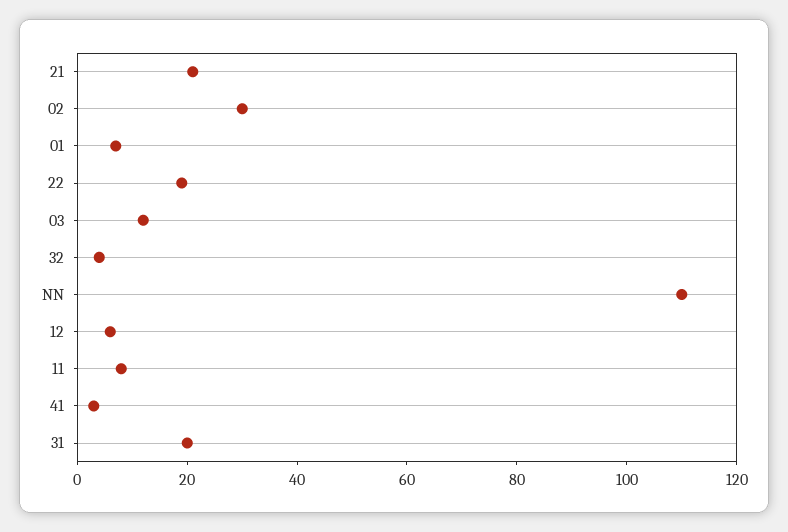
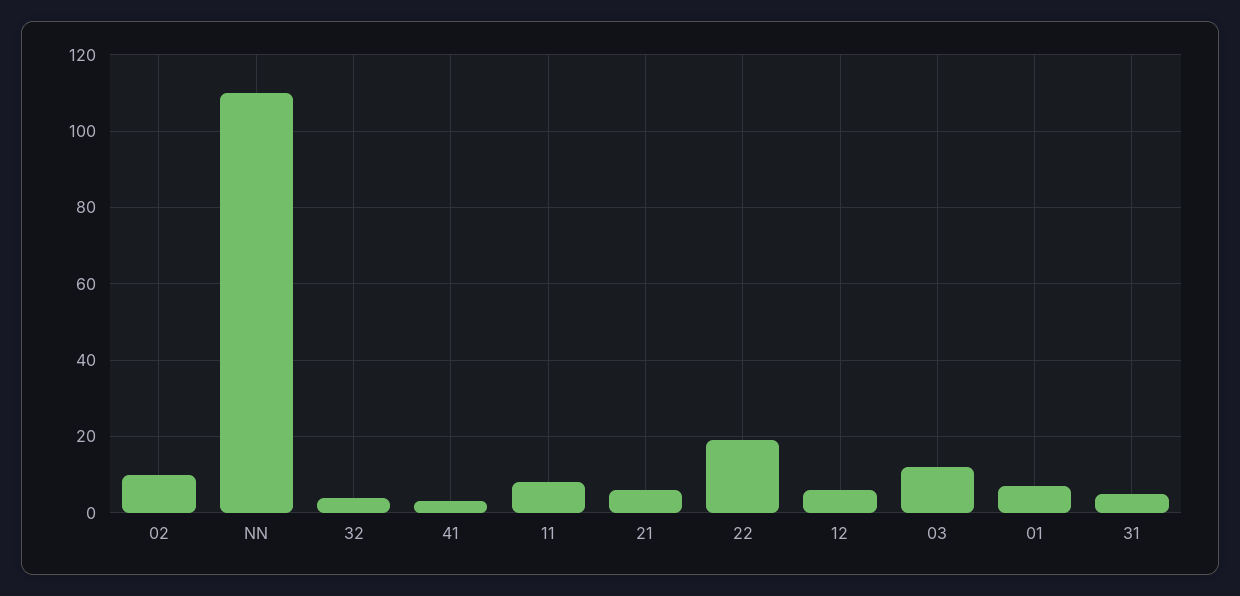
21: 20 -> 5
02: 30 -> 10
31: 20 -> 5

